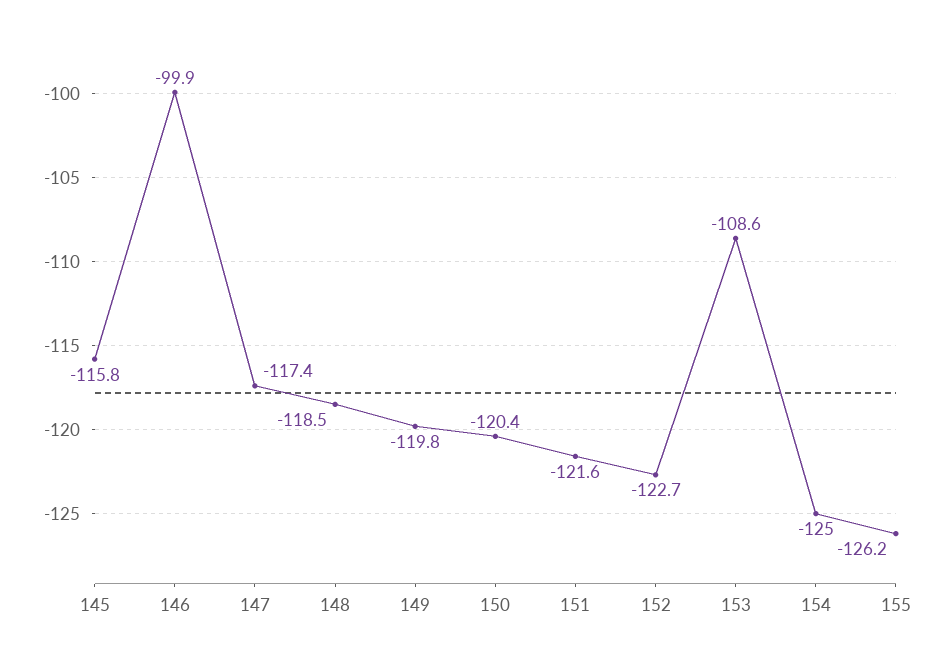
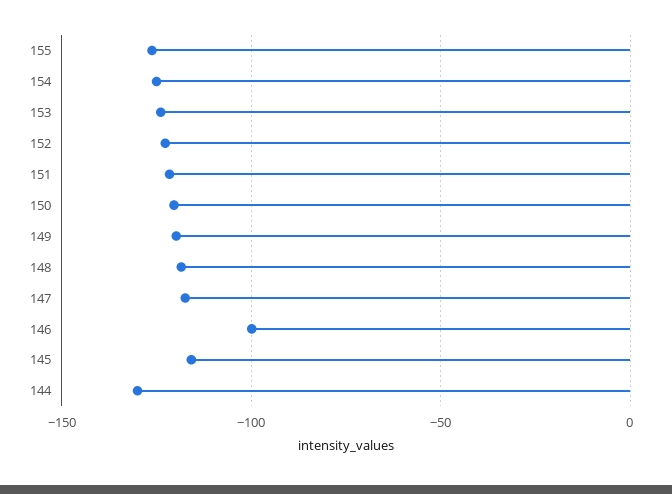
153: -108.6 -> -125
144: none -> -130

